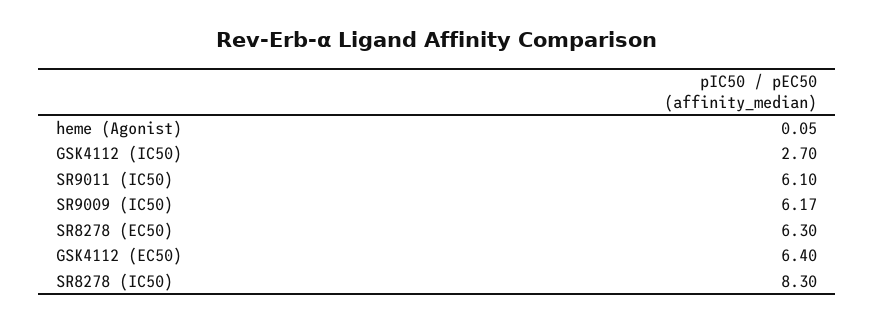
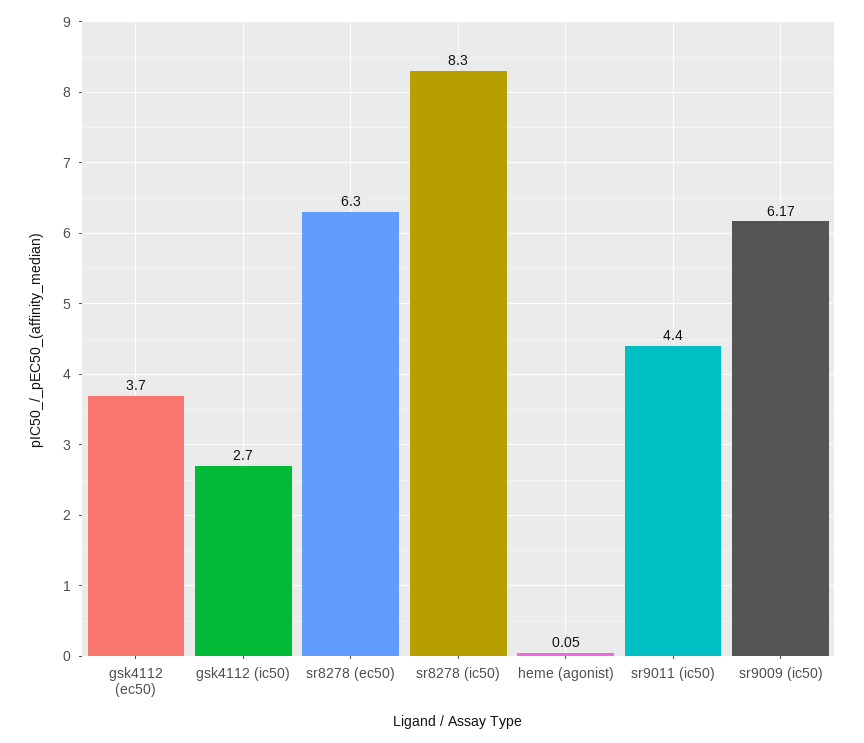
SR9011 (IC50): 6.1 -> 4.4
GSK4112 (EC50): 6.4 -> 3.7

